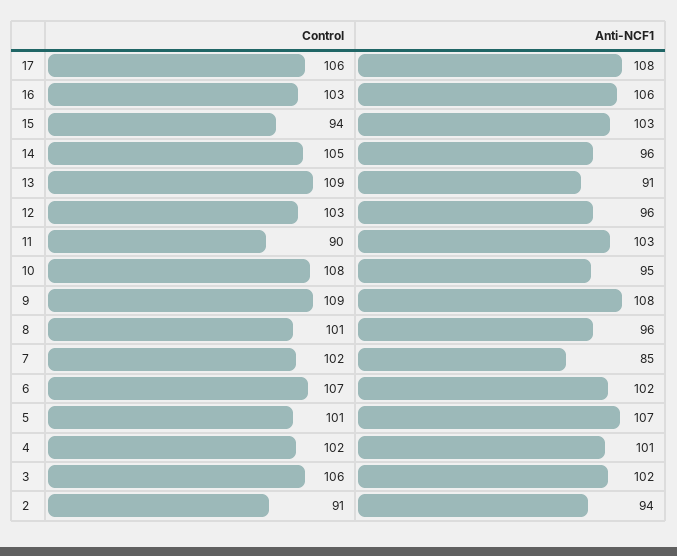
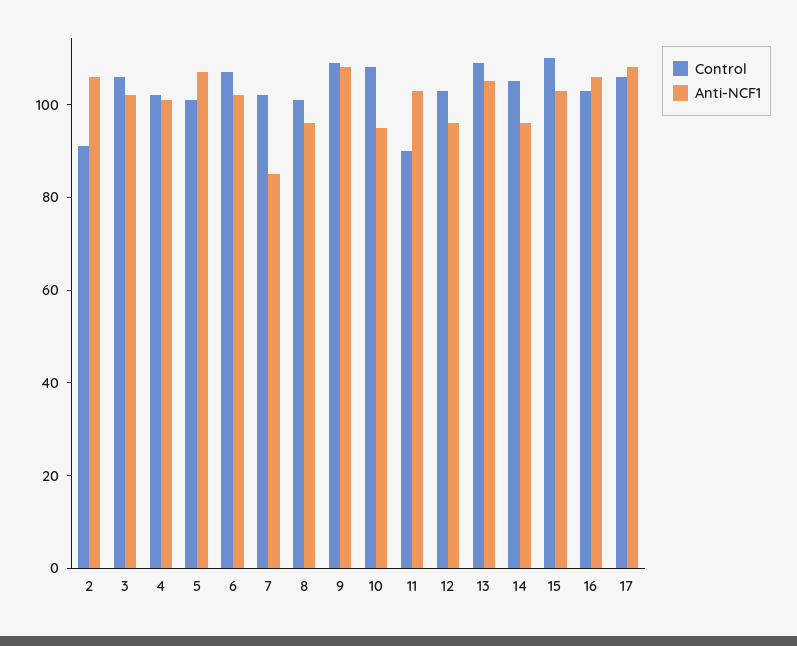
Control, 15: 94 -> 110
Anti-NCF1, 13: 91 -> 105
Anti-NCF1, 2: 94 -> 105

